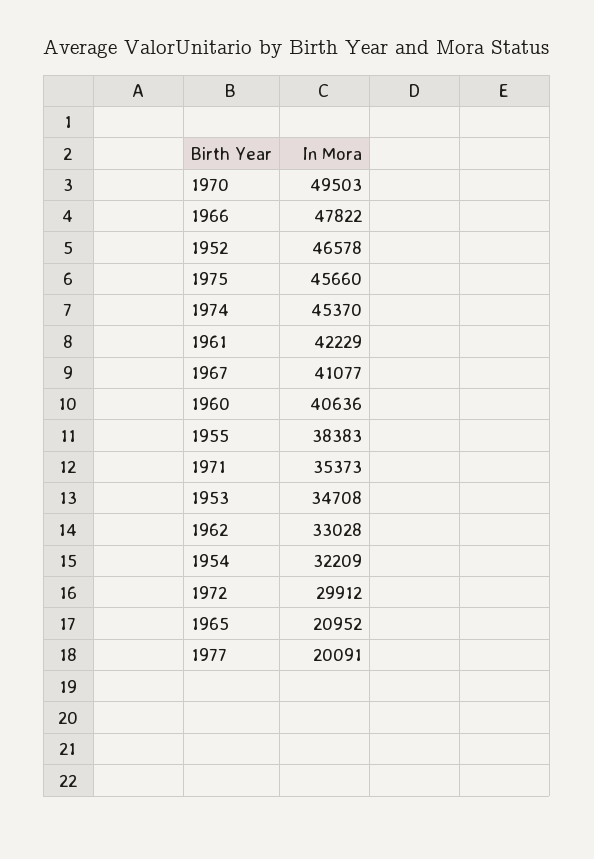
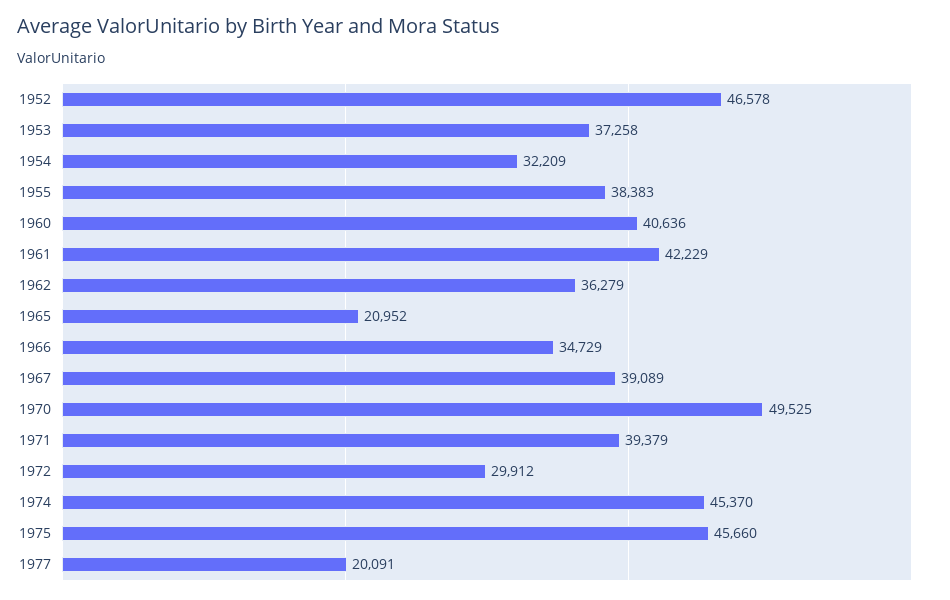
1970: 49503 -> 49525
1966: 47822 -> 34729
1967: 41077 -> 39089
1971: 35373 -> 39379
1953: 34708 -> 37258
1962: 33028 -> 36279

